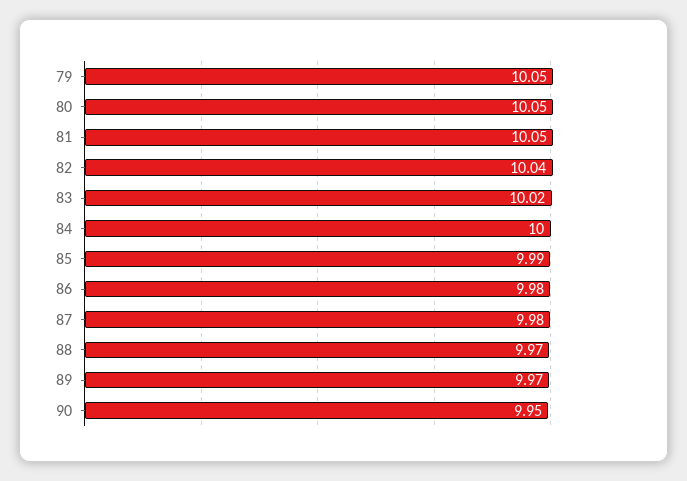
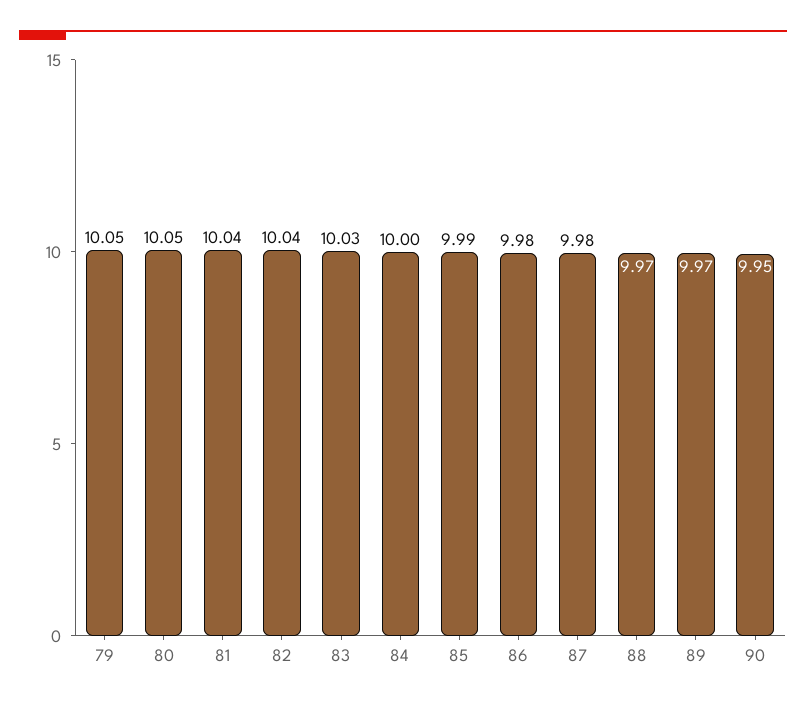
81: 10.05 -> 10.04
83: 10.02 -> 10.03

